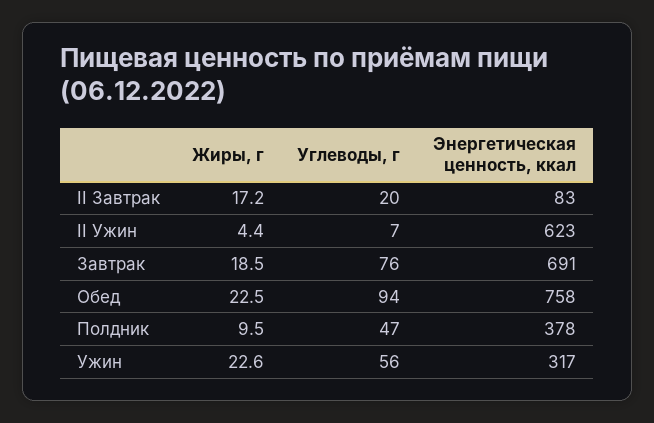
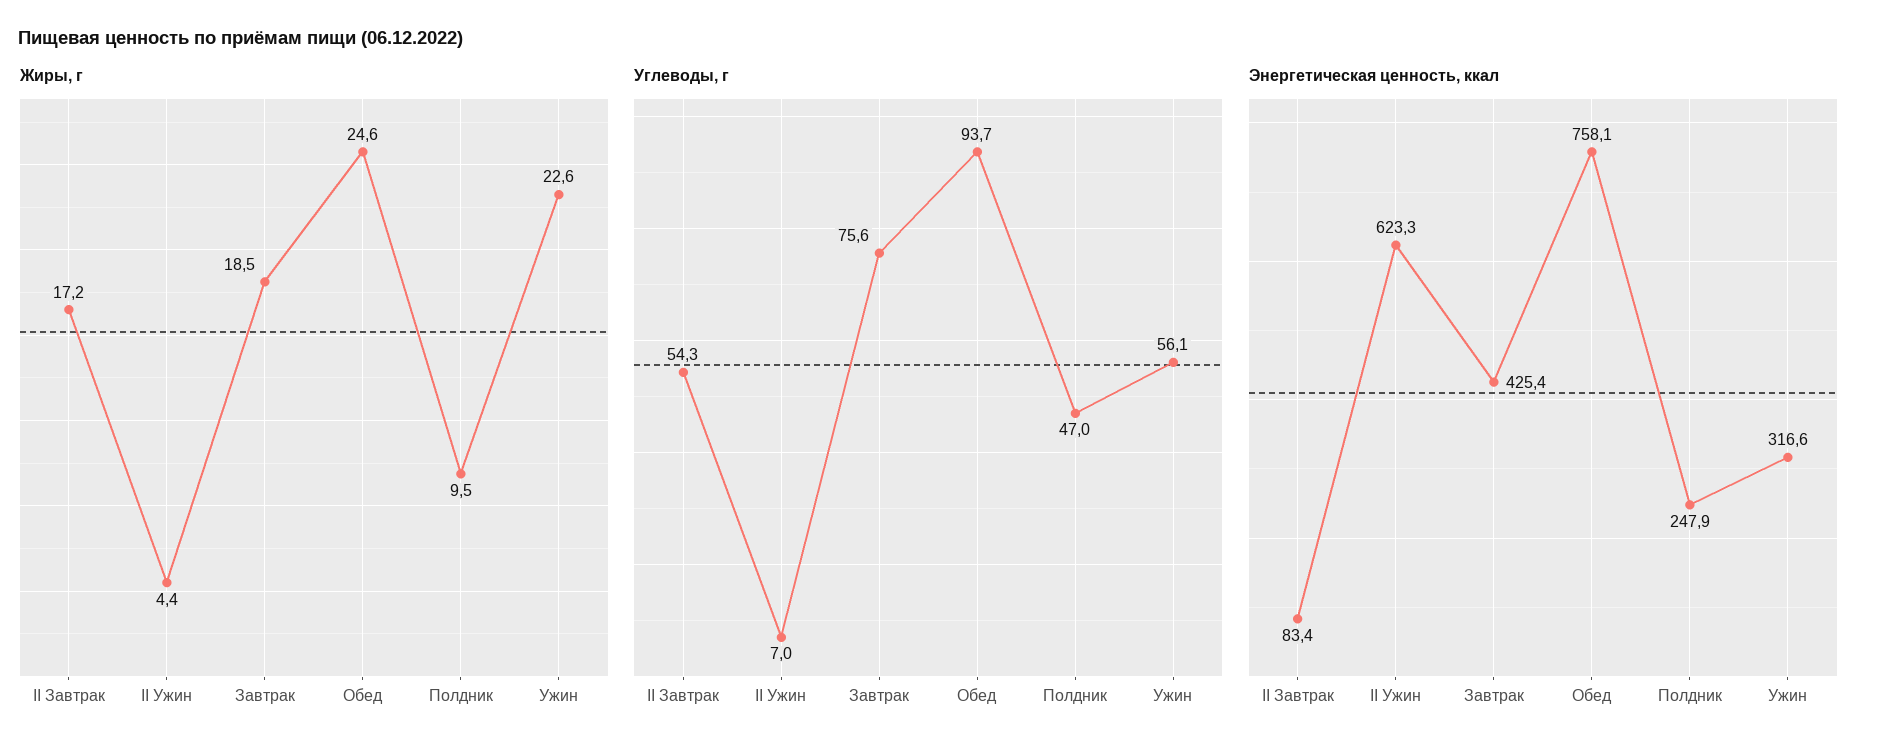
Углеводы, г, II Завтрак: 20 -> 54.3
Энергетическая ценность, ккал, Завтрак: 691 -> 425.4
Жиры, г, Обед: 22.5 -> 24.6
Энергетическая ценность, ккал, Полдник: 378 -> 247.9

